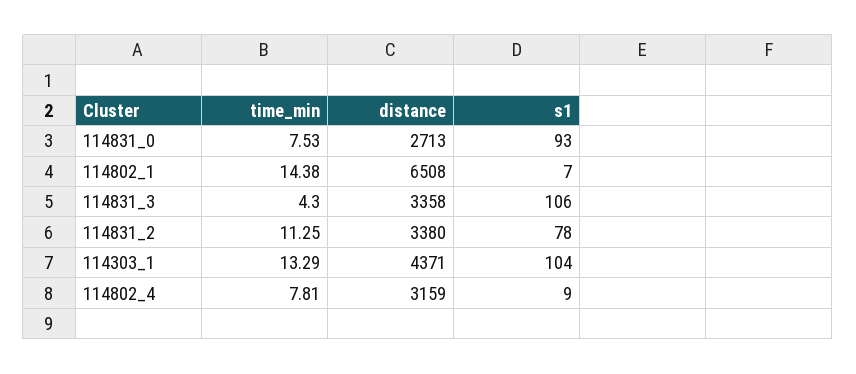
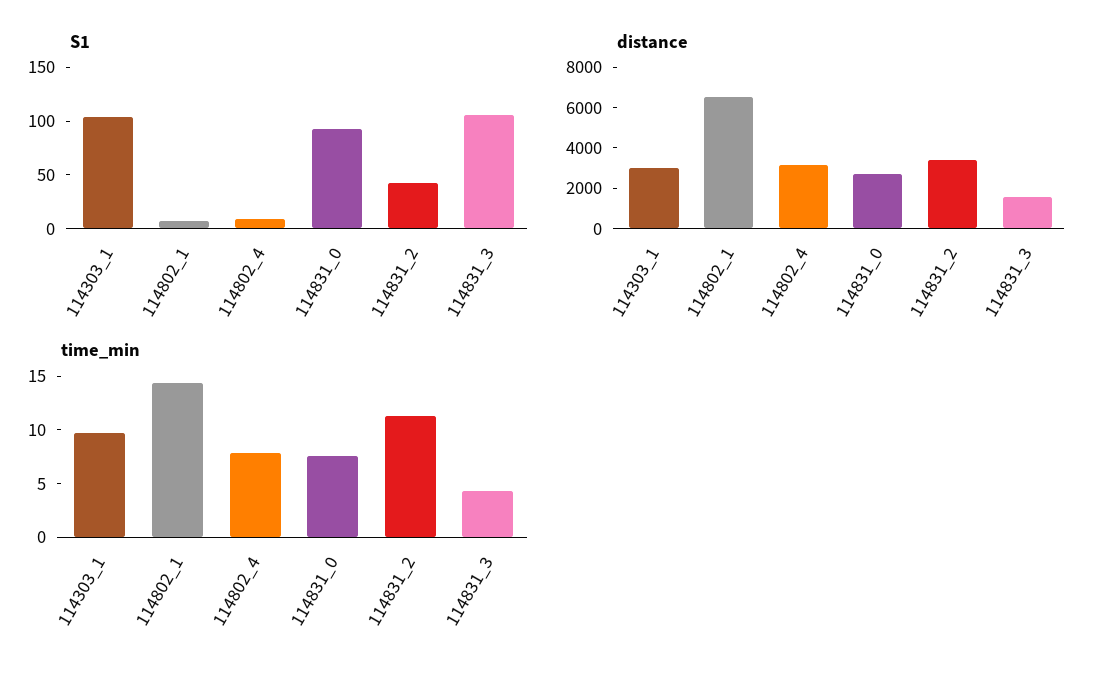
distance, 114831_3: 3358 -> 1500
s1, 114831_2: 78 -> 40
time_min, 114303_1: 13.29 -> 10
distance, 114303_1: 4371 -> 3000

